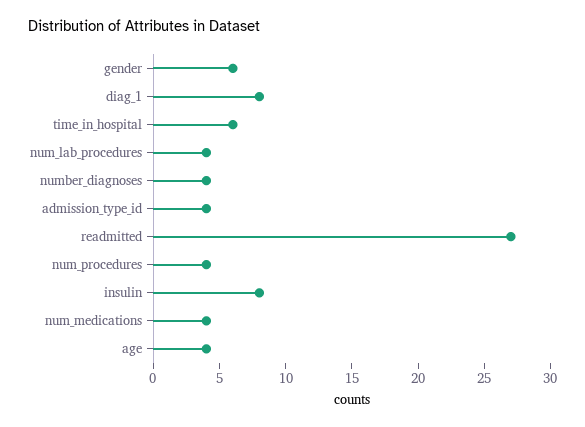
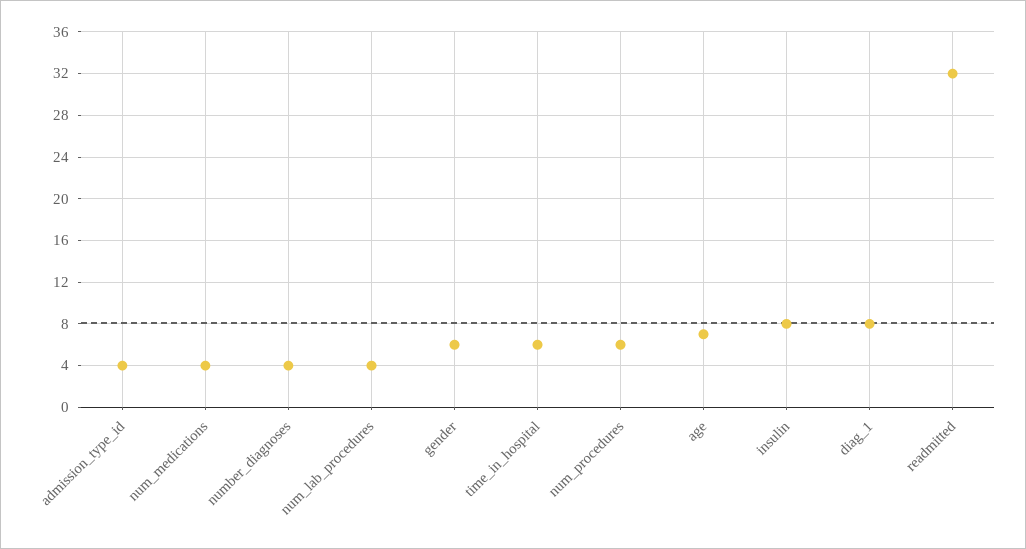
readmitted: 27 -> 32
num_procedures: 4 -> 6
age: 4 -> 7

